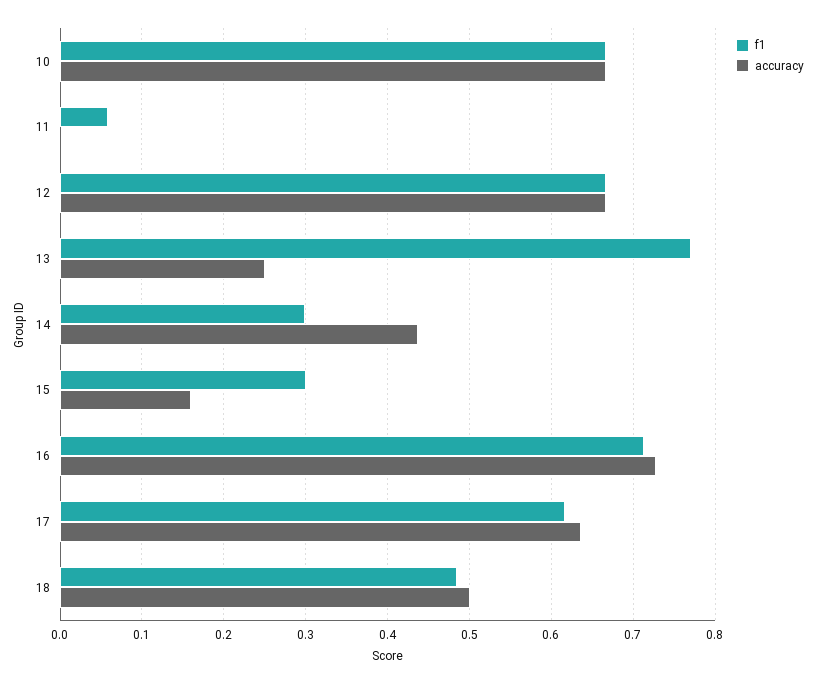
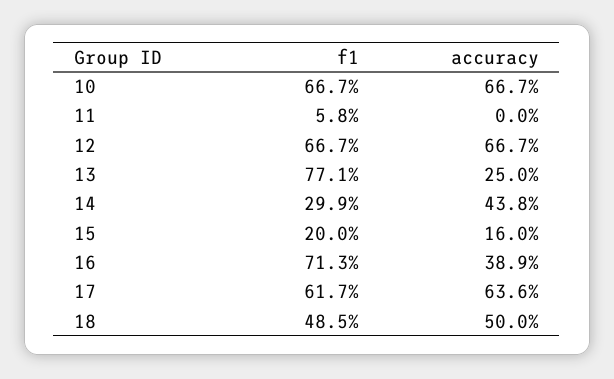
f1, 15: 0.3 -> 0.2
accuracy, 16: 0.73 -> 0.389

